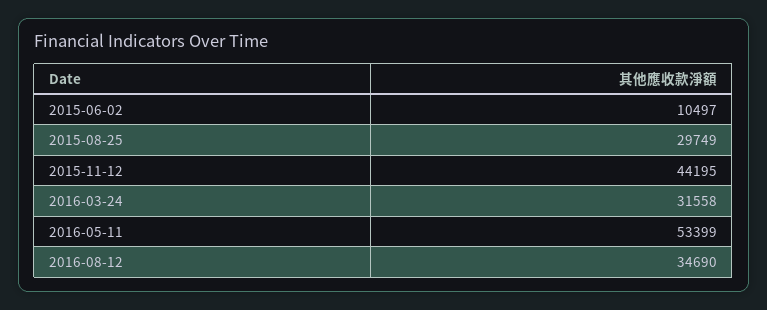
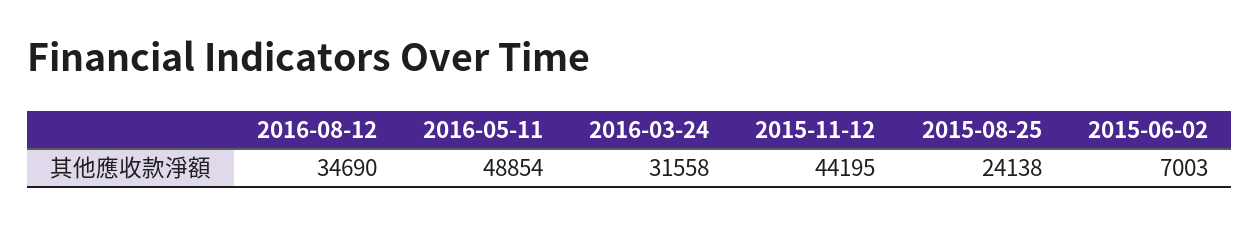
2015-06-02: 10497 -> 7003
2015-08-25: 29749 -> 24138
2016-05-11: 53399 -> 48854

